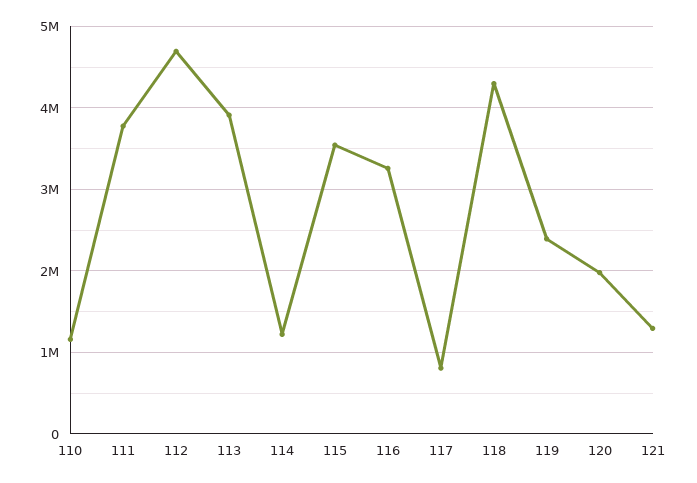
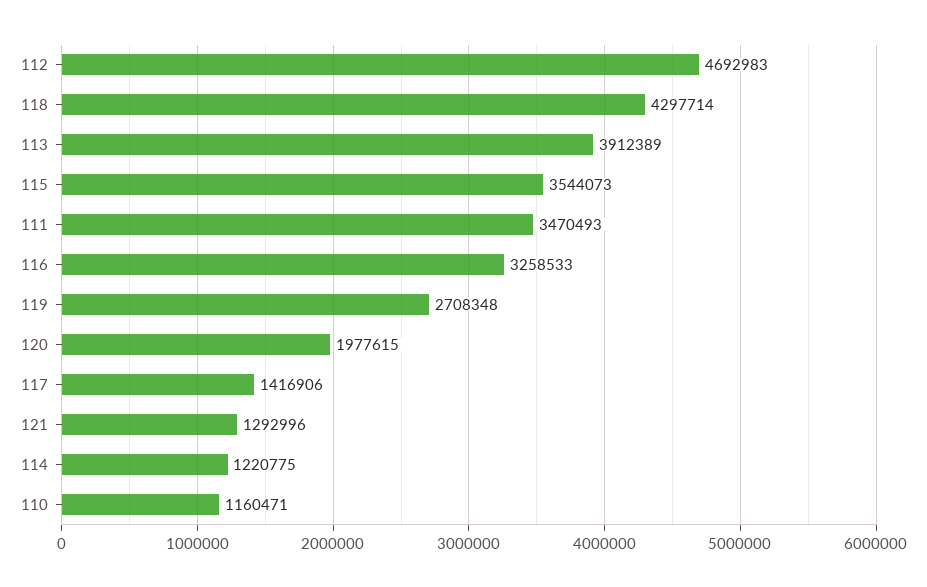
111: 3800000 -> 3470493
117: 800000 -> 1416906
119: 2400000 -> 2708348

